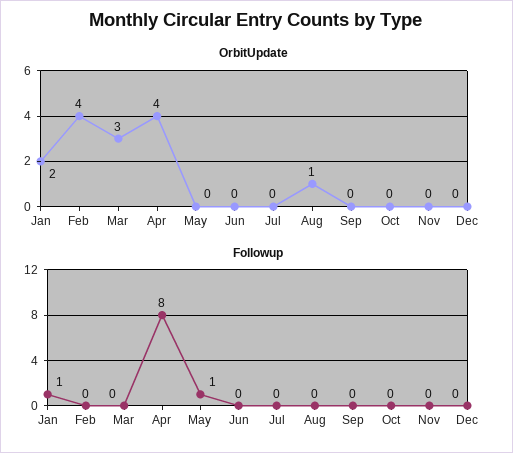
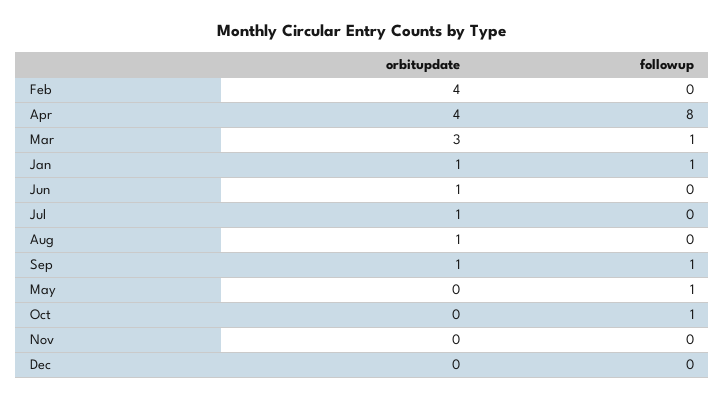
OrbitUpdate, Jan: 2 -> 1
OrbitUpdate, Jun: 0 -> 1
OrbitUpdate, Jul: 0 -> 1
OrbitUpdate, Sep: 0 -> 1
Followup, Mar: 0 -> 1
Followup, Sep: 0 -> 1
Followup, Oct: 0 -> 1

